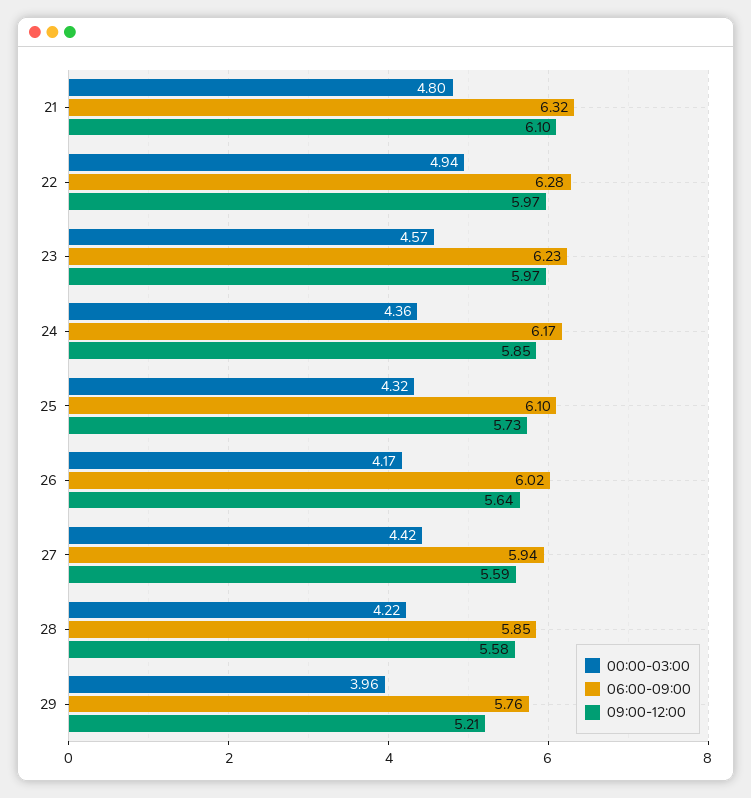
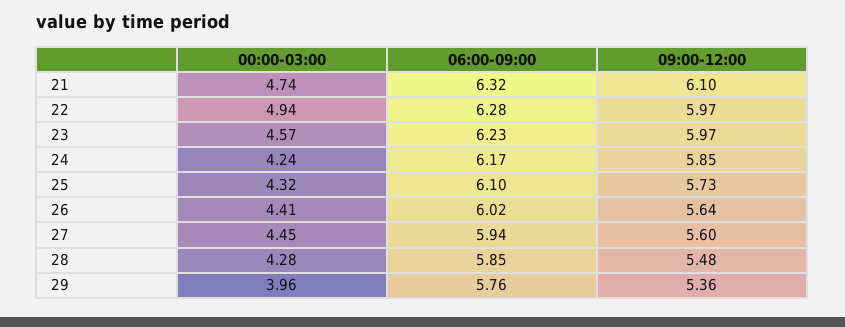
00:00-03:00, 21: 4.8 -> 4.74
00:00-03:00, 24: 4.36 -> 4.24
00:00-03:00, 26: 4.17 -> 4.41
00:00-03:00, 27: 4.42 -> 4.45
09:00-12:00, 27: 5.59 -> 5.6
00:00-03:00, 28: 4.22 -> 4.28
09:00-12:00, 28: 5.58 -> 5.48
09:00-12:00, 29: 5.21 -> 5.36

